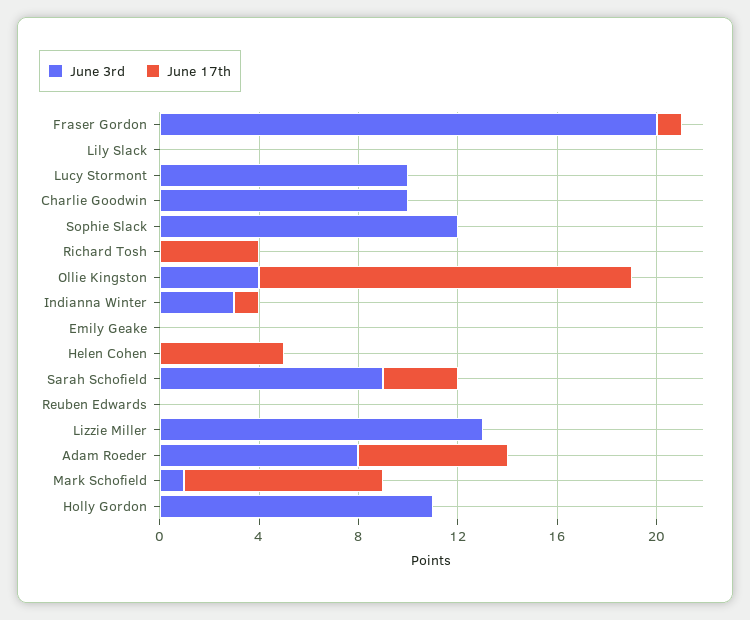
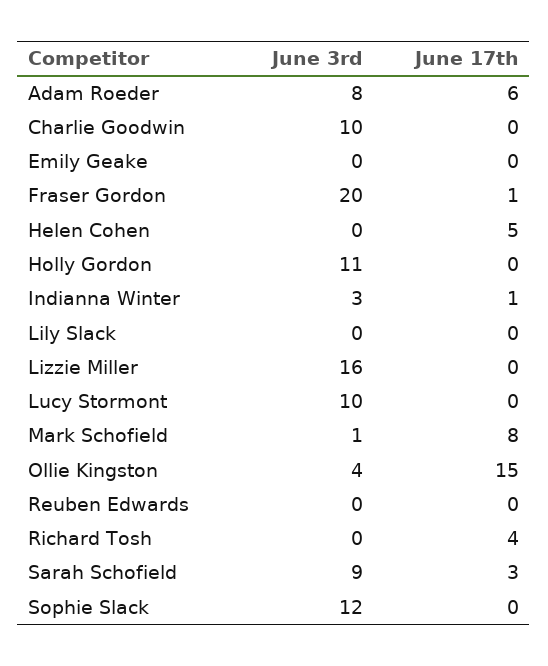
June 3rd, Lizzie Miller: 13 -> 16

